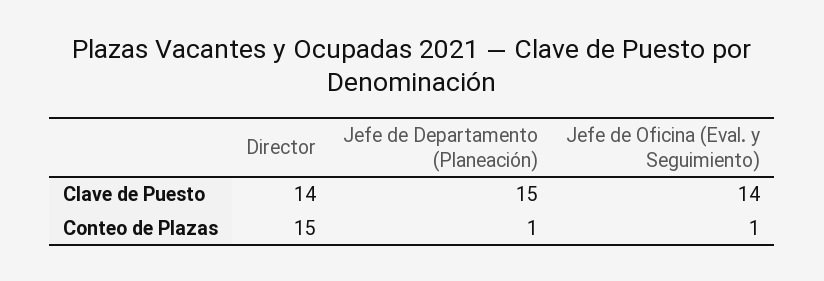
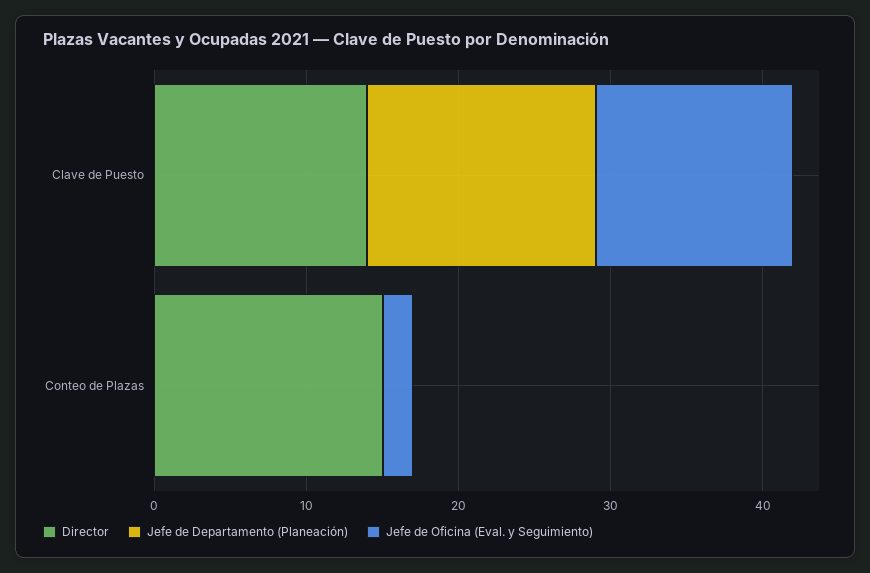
Jefe de Oficina (Eval. y Seguimiento), Clave de Puesto: 14 -> 13
Jefe de Departamento (Planeación), Conteo de Plazas: 1 -> 0
Jefe de Oficina (Eval. y Seguimiento), Conteo de Plazas: 1 -> 2

